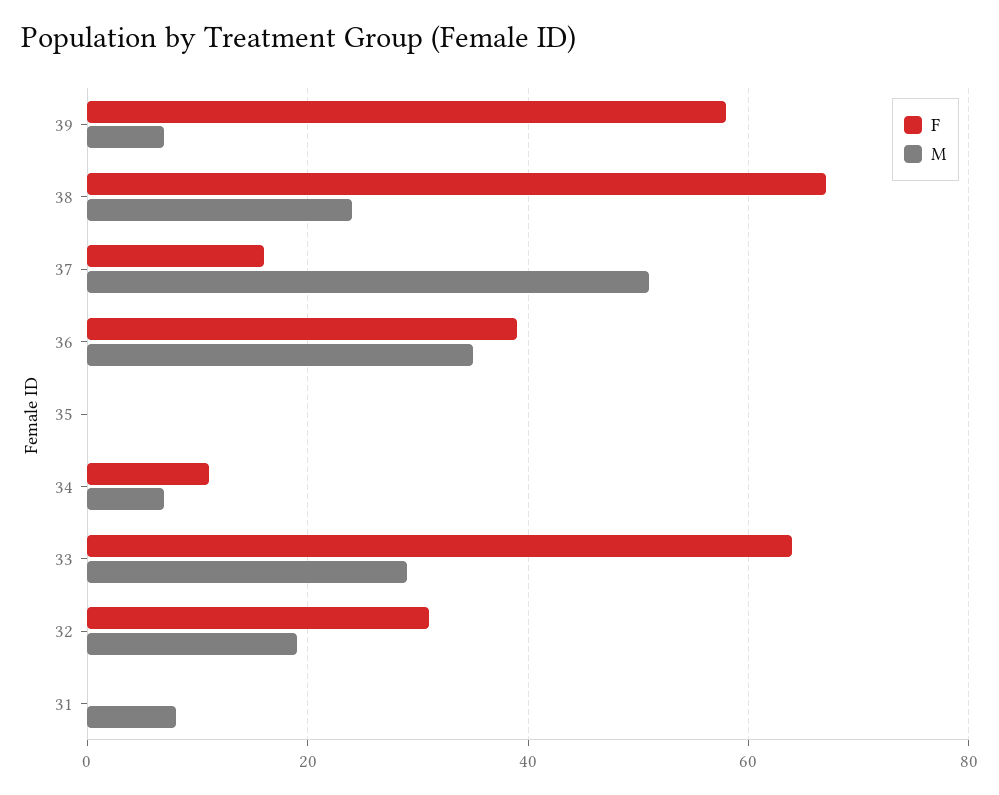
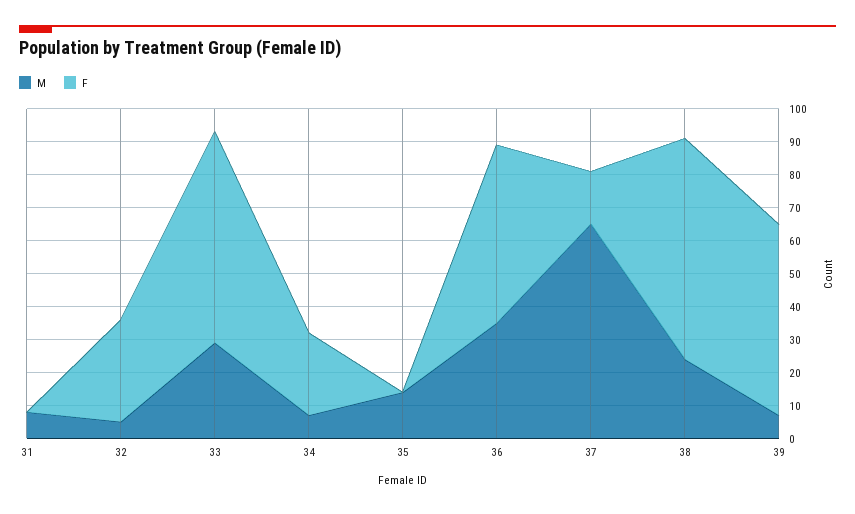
M, 37: 50 -> 65
F, 36: 40 -> 55
M, 35: 0 -> 15
F, 34: 10 -> 25
M, 32: 20 -> 5

